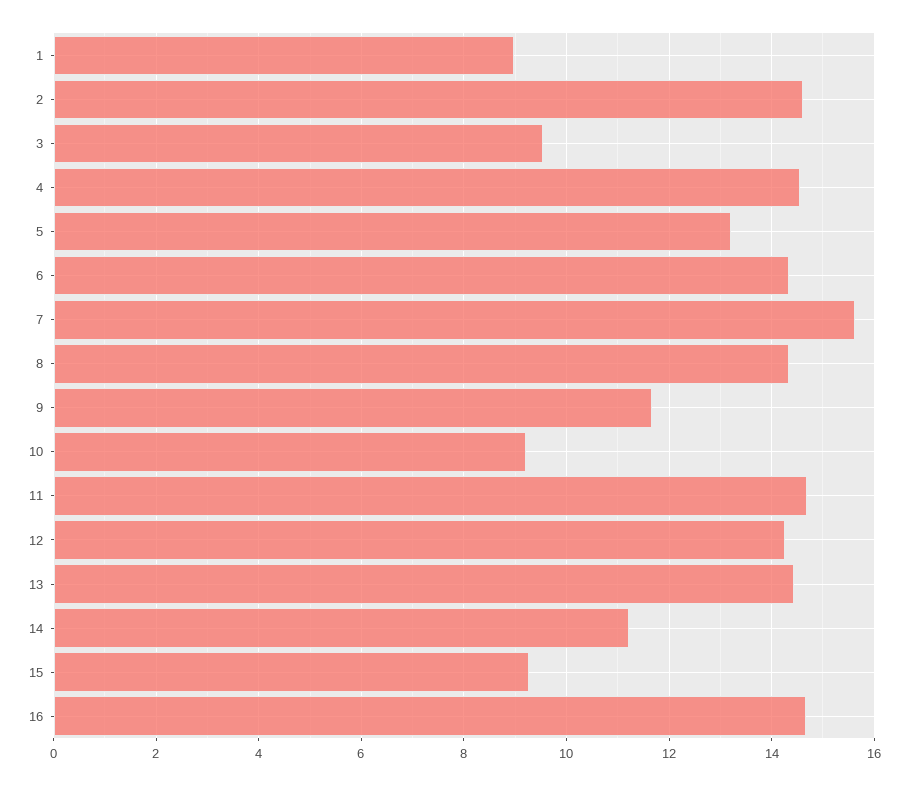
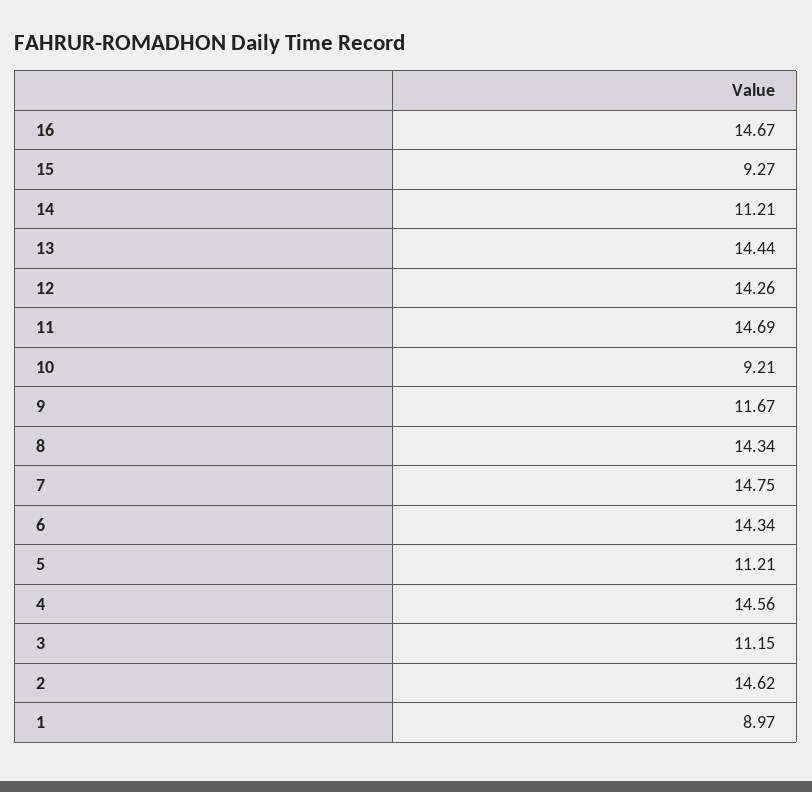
3: 9.6 -> 11.15
5: 13.2 -> 11.21
7: 15.6 -> 14.75

